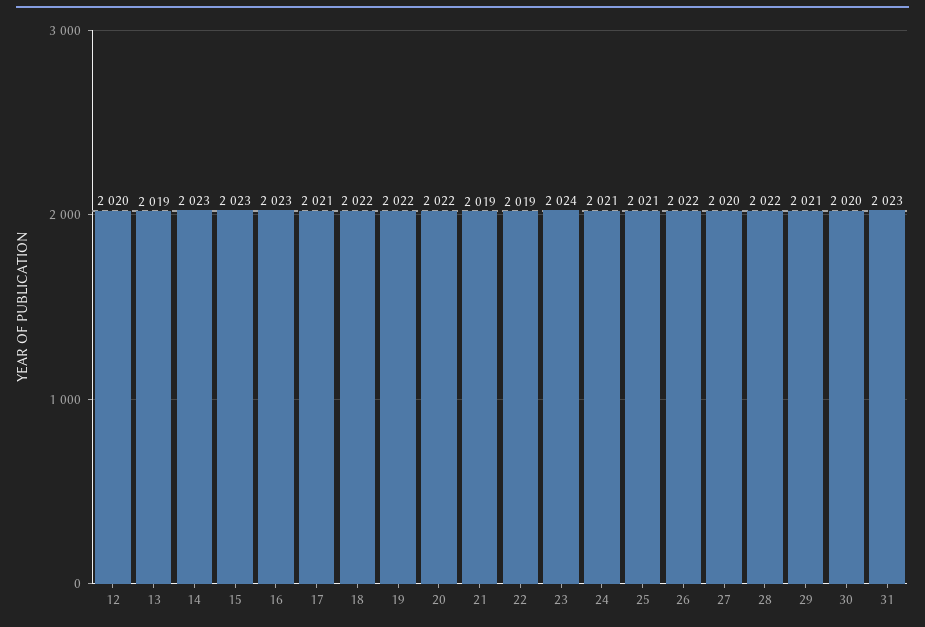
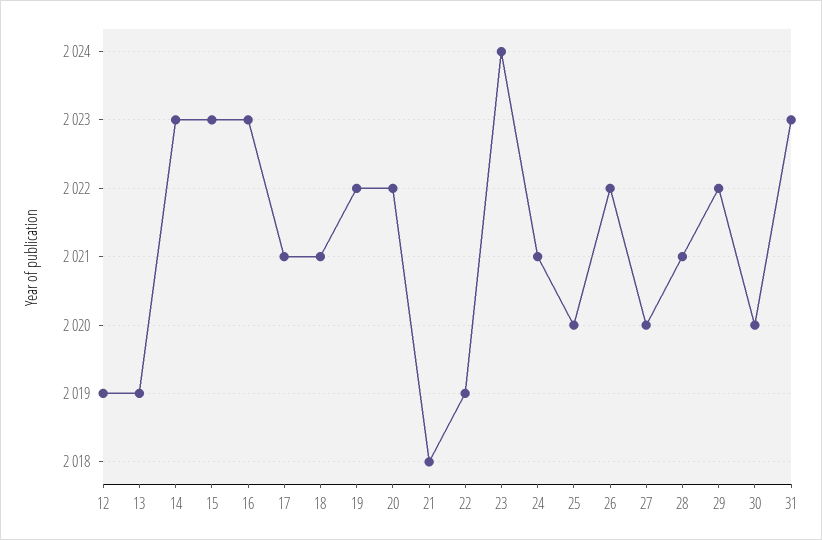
12: 2020 -> 2019
18: 2022 -> 2021
21: 2019 -> 2018
25: 2021 -> 2020
28: 2022 -> 2021
29: 2021 -> 2022

